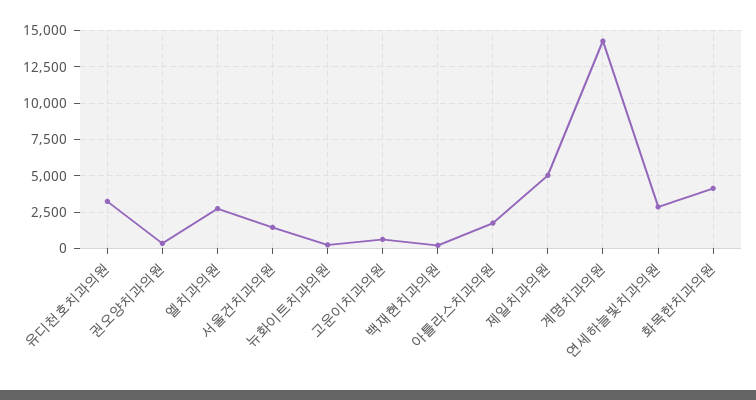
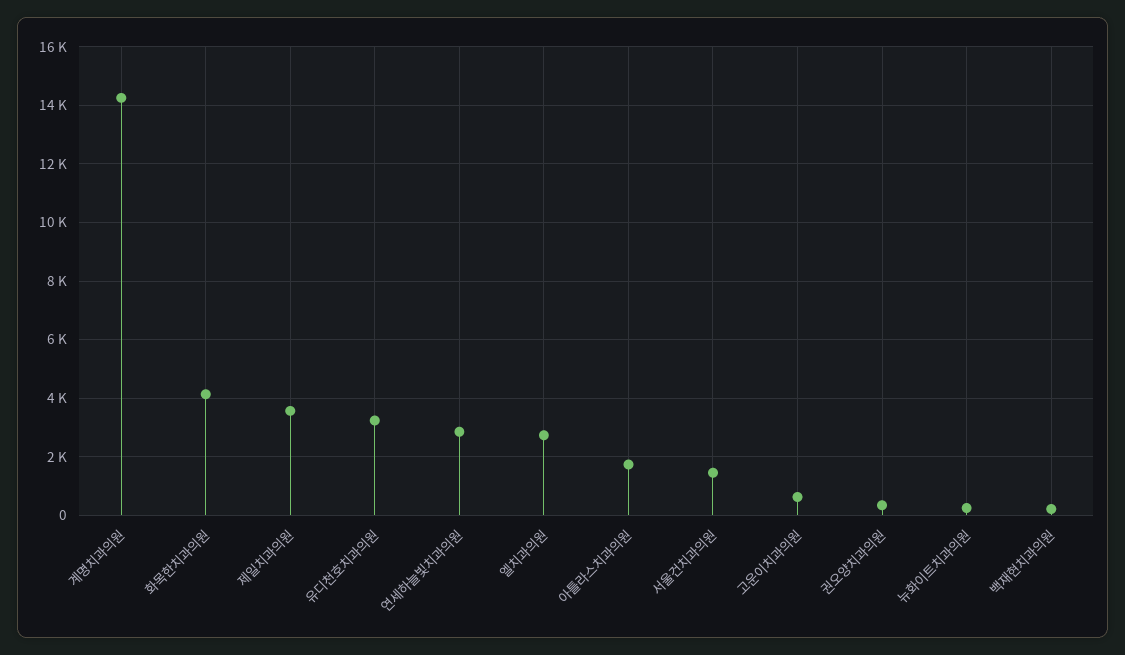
제일치과의원: 5000 -> 3500

